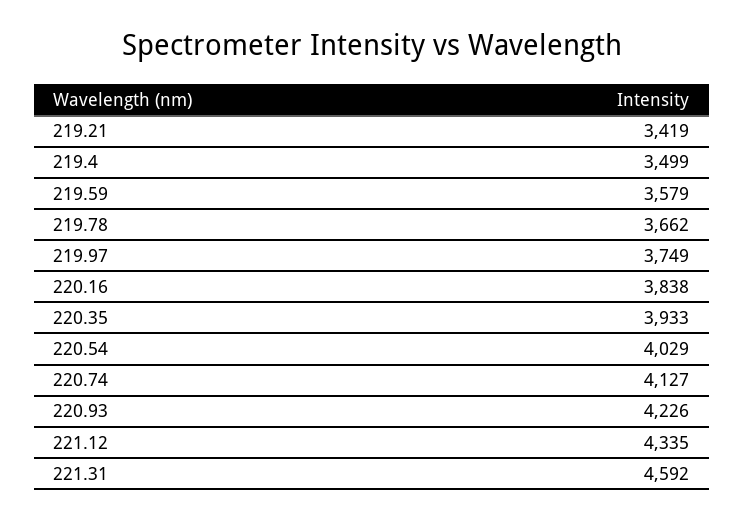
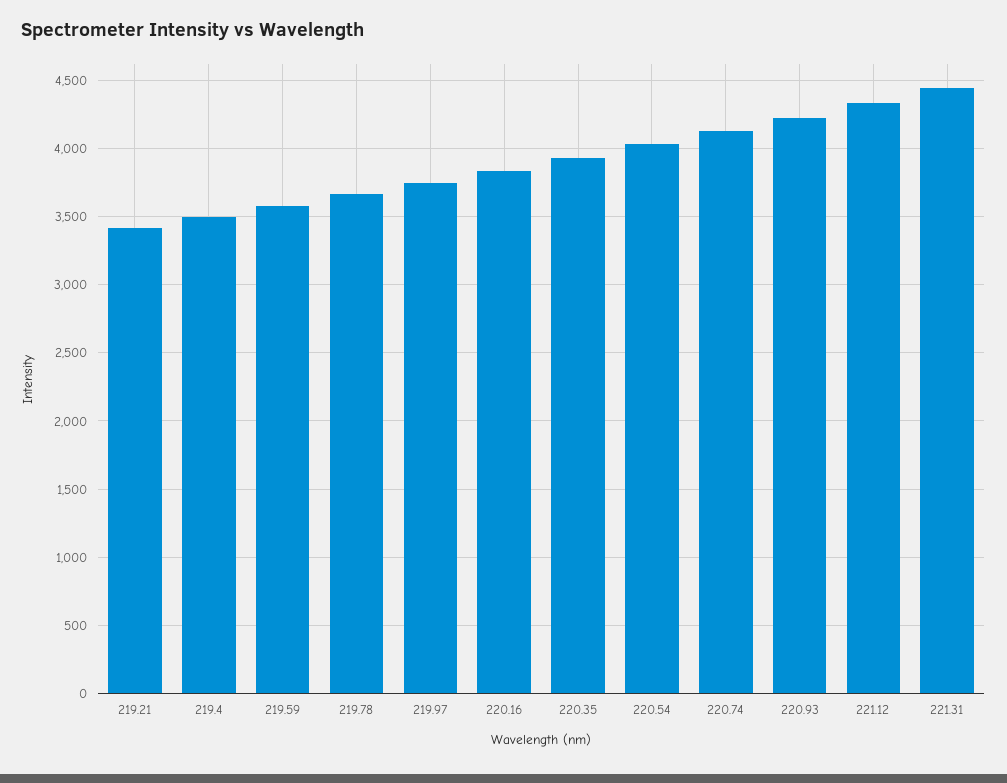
221.31: 4592 -> 4450

